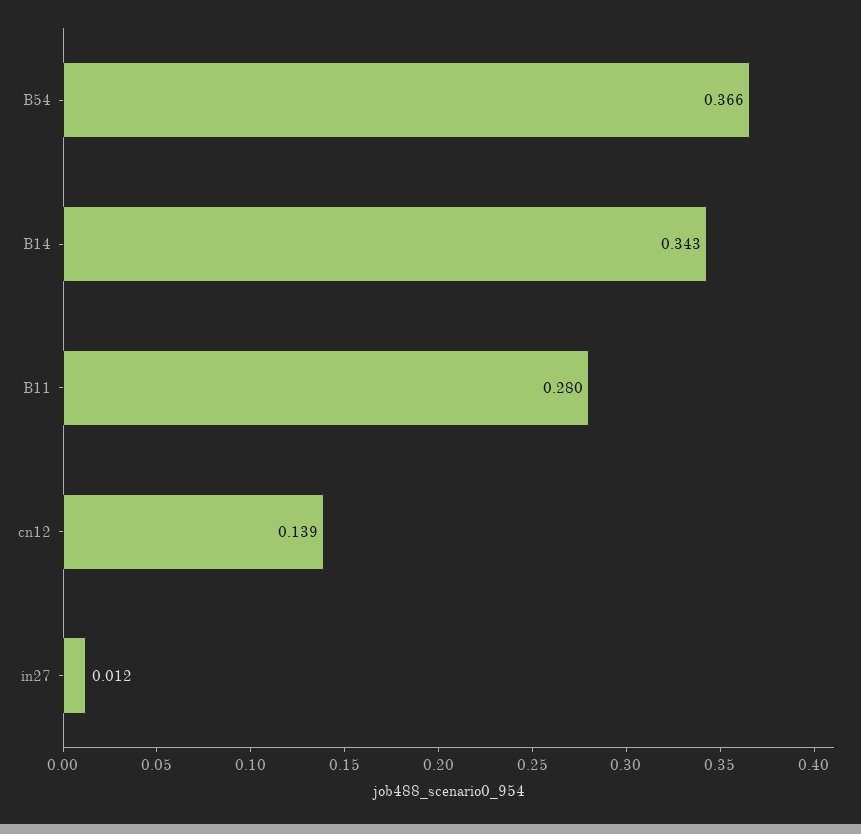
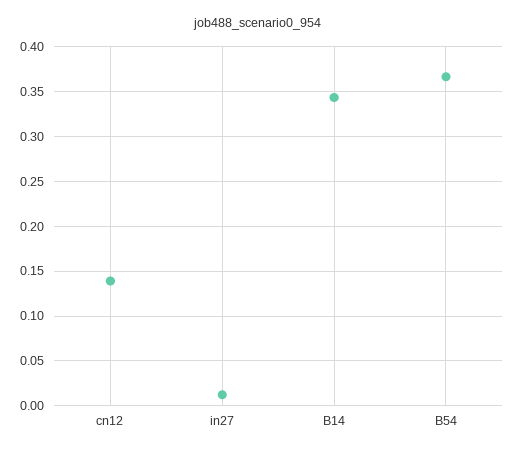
B11: 0.28 -> none

